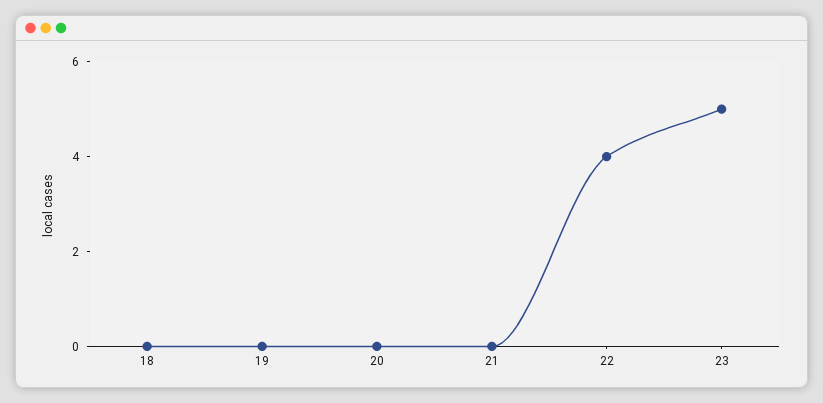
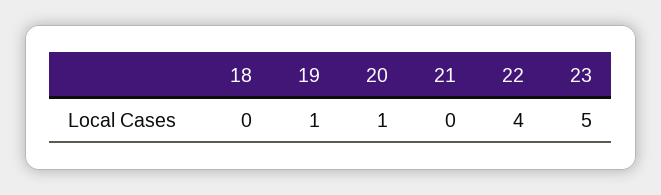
19: 0 -> 1
20: 0 -> 1

